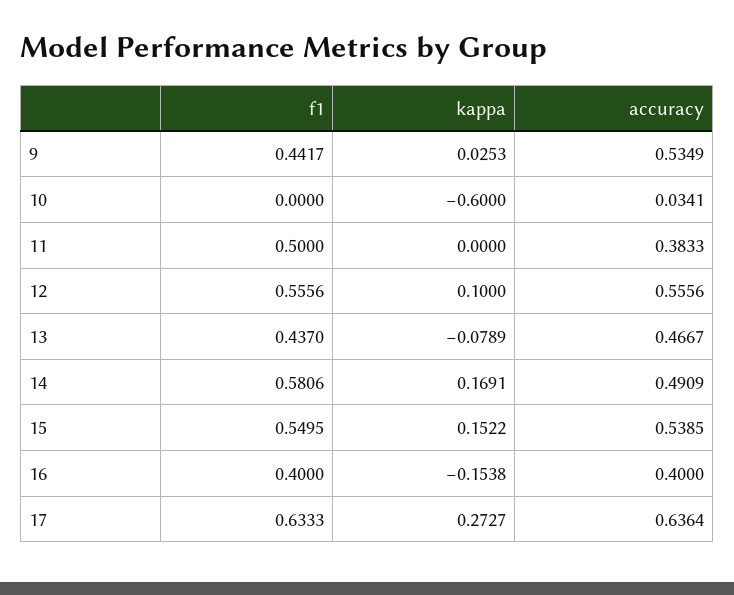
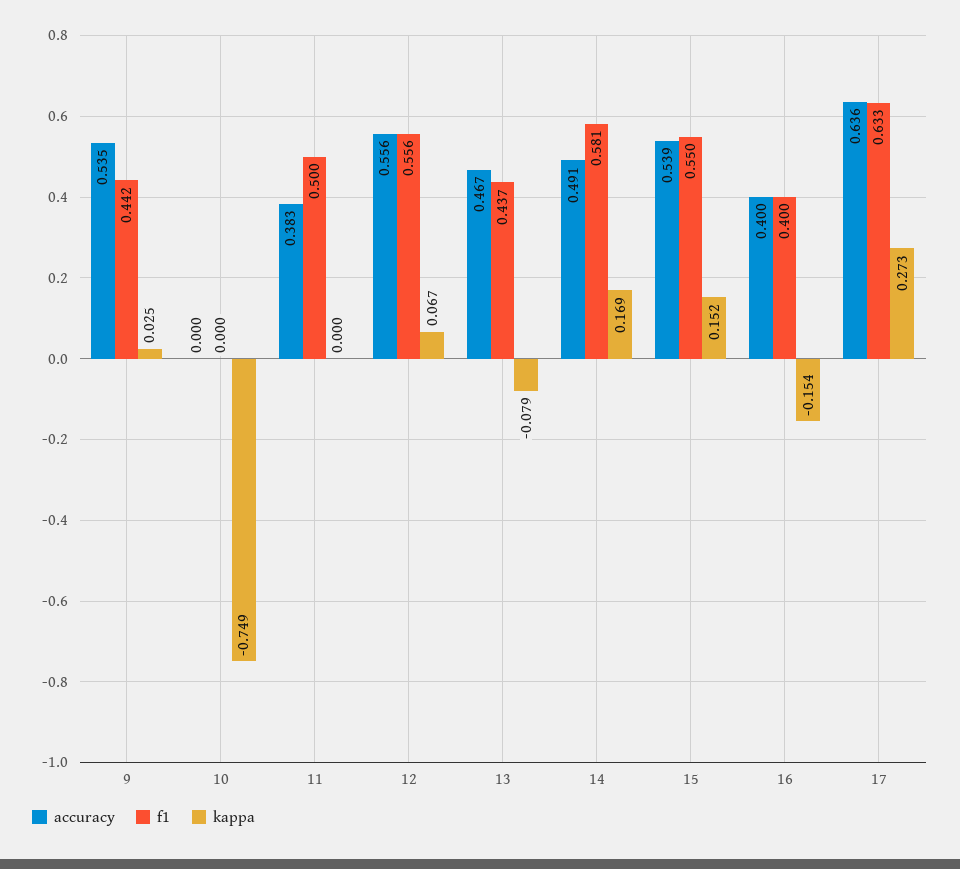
kappa, 10: -0.6 -> -0.749
accuracy, 10: 0.0341 -> 0
kappa, 12: 0.1 -> 0.067

